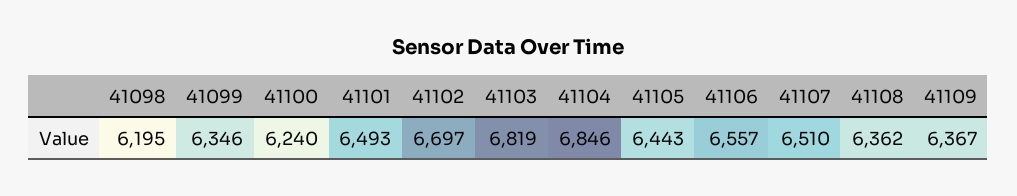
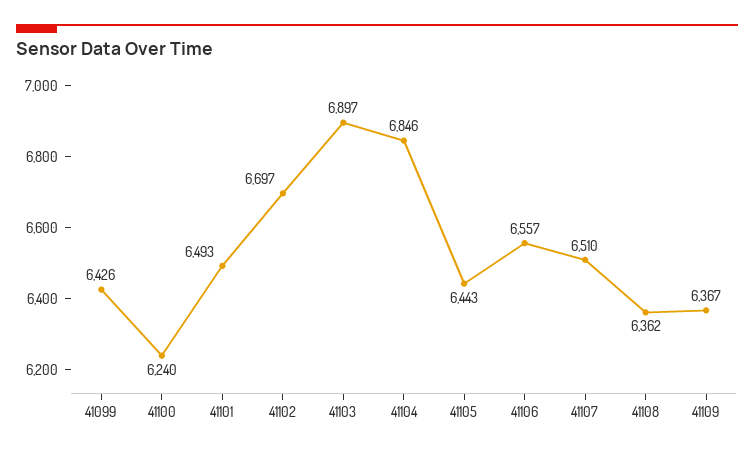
41098: 6195 -> none
41099: 6346 -> 6426
41103: 6819 -> 6897

